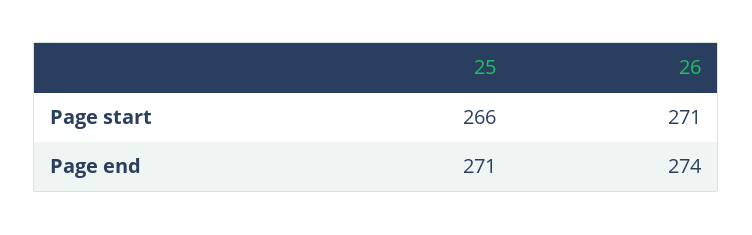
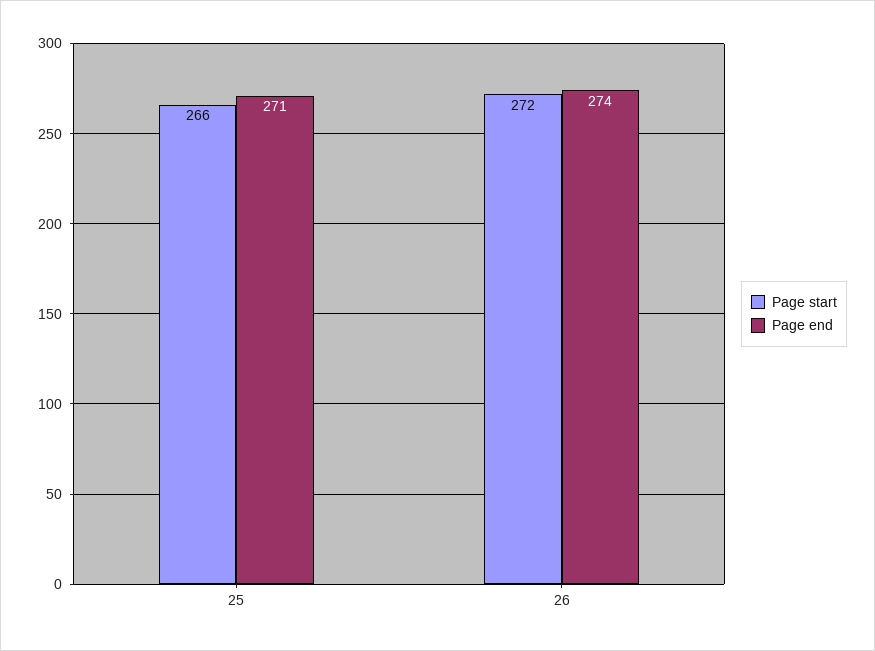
Page start, 26: 271 -> 272

